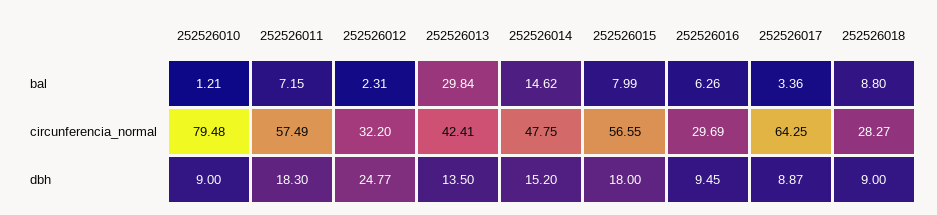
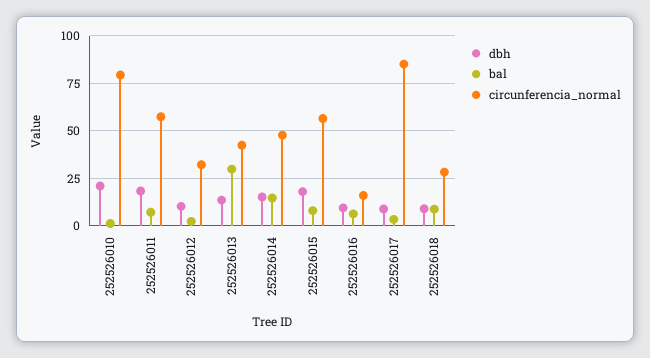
circunferencia_normal, 252526016: 29.69 -> 15
circunferencia_normal, 252526017: 64.25 -> 85
dbh, 252526010: 9 -> 20
dbh, 252526012: 24.77 -> 10

